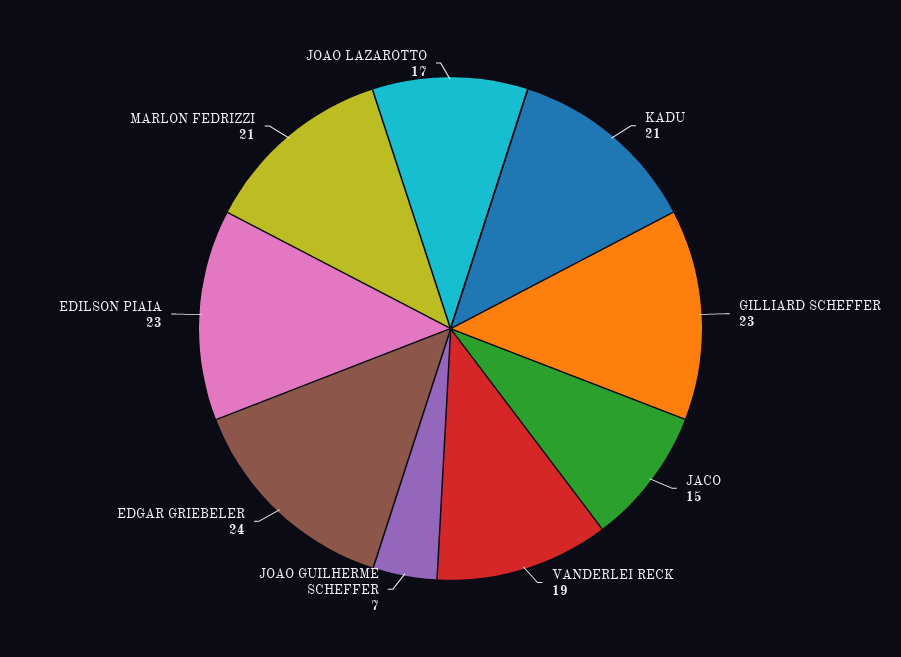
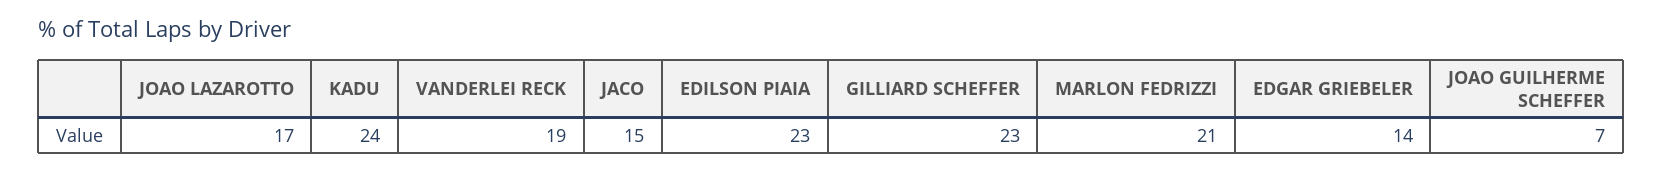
KADU: 21 -> 24
EDGAR GRIEBELER: 24 -> 14

